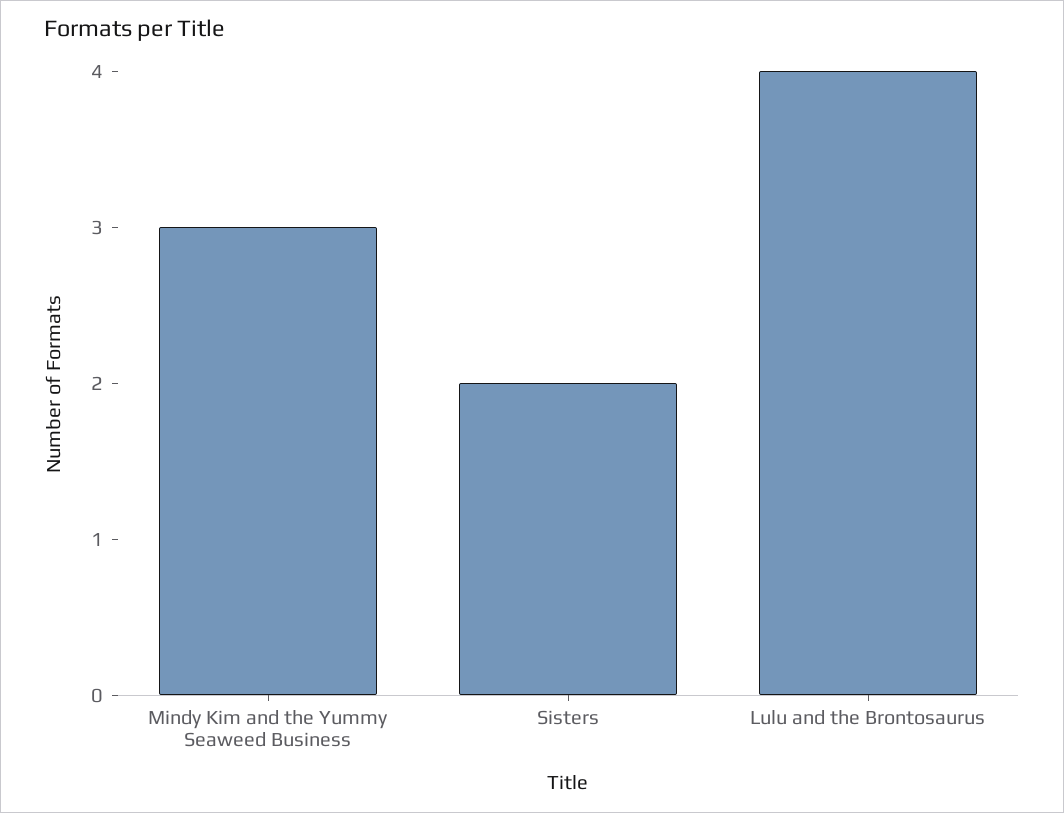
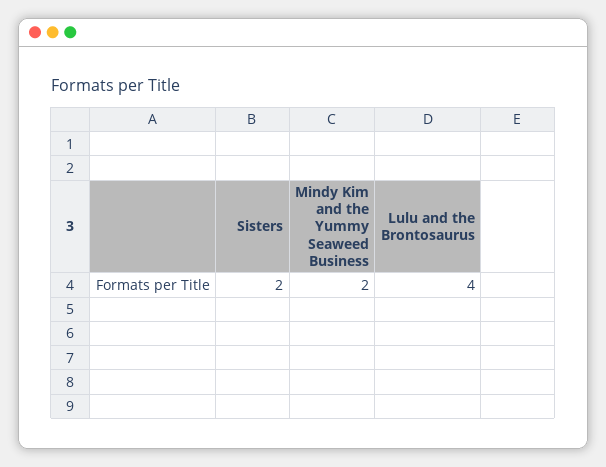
Mindy Kim and the Yummy Seaweed Business: 3 -> 2

